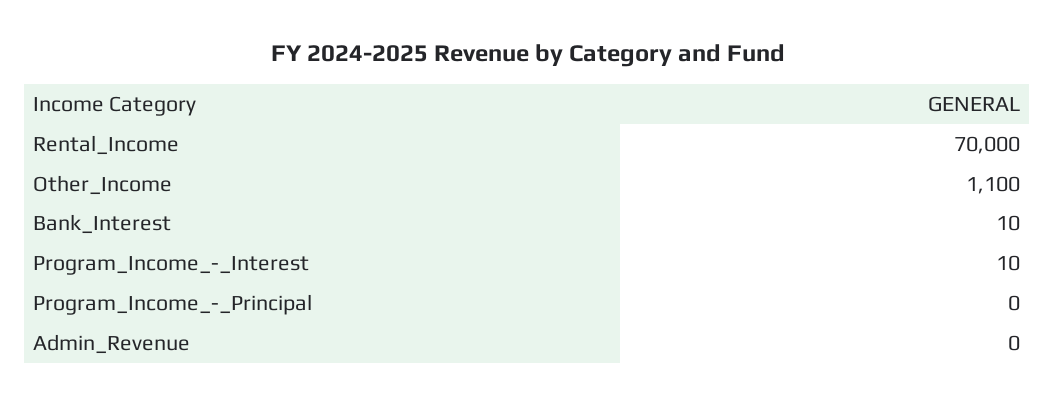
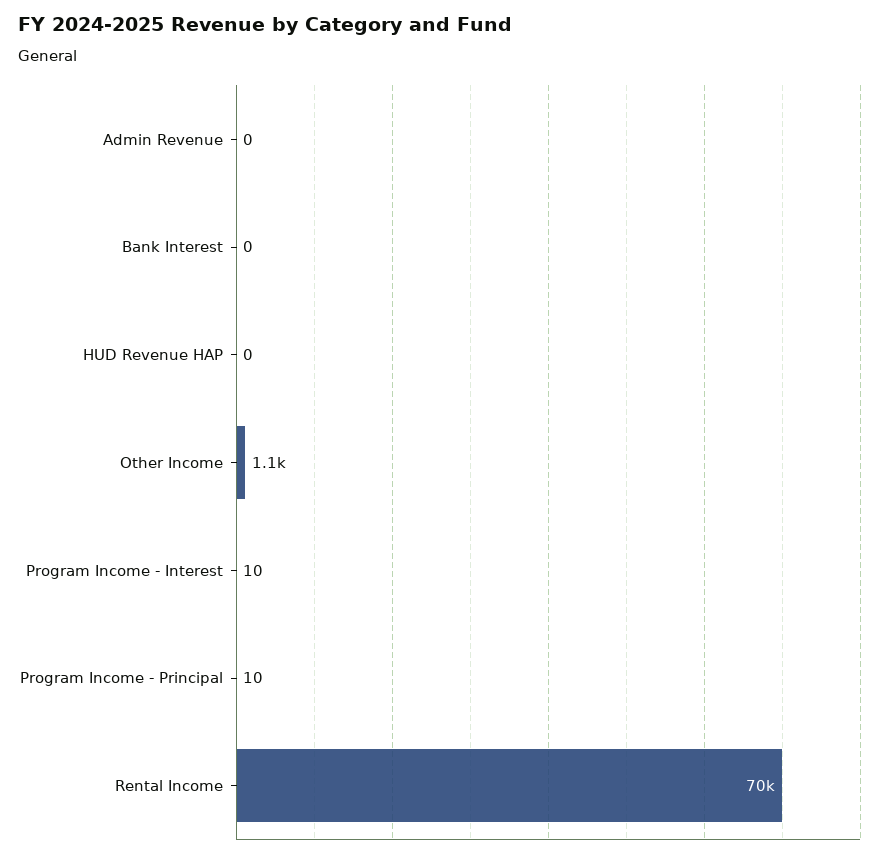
Bank_Interest: 10 -> 0
Program_Income_-_Principal: 0 -> 10
HUD Revenue HAP: none -> 0

